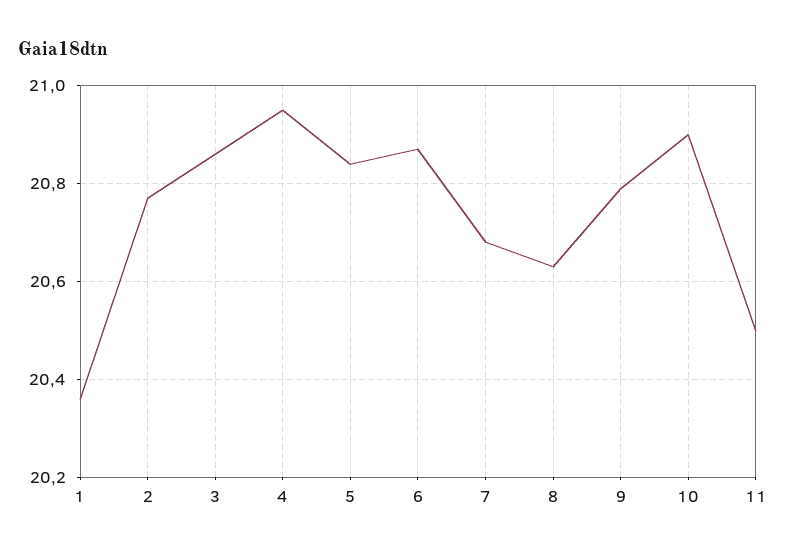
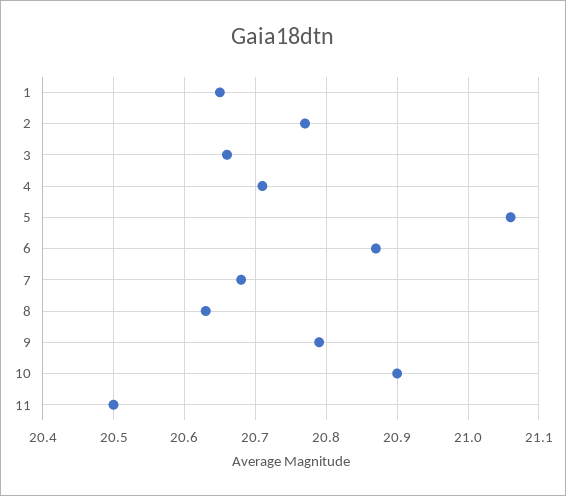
1: 20.35 -> 20.65
3: 20.85 -> 20.66
4: 20.95 -> 20.71
5: 20.85 -> 21.06

